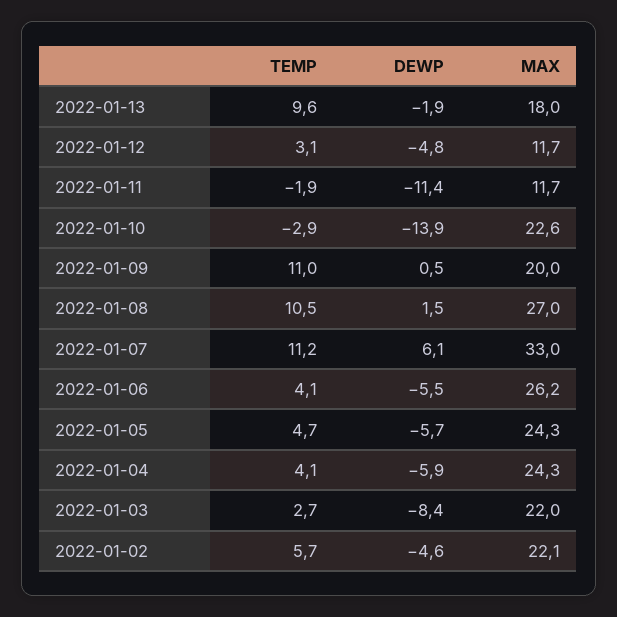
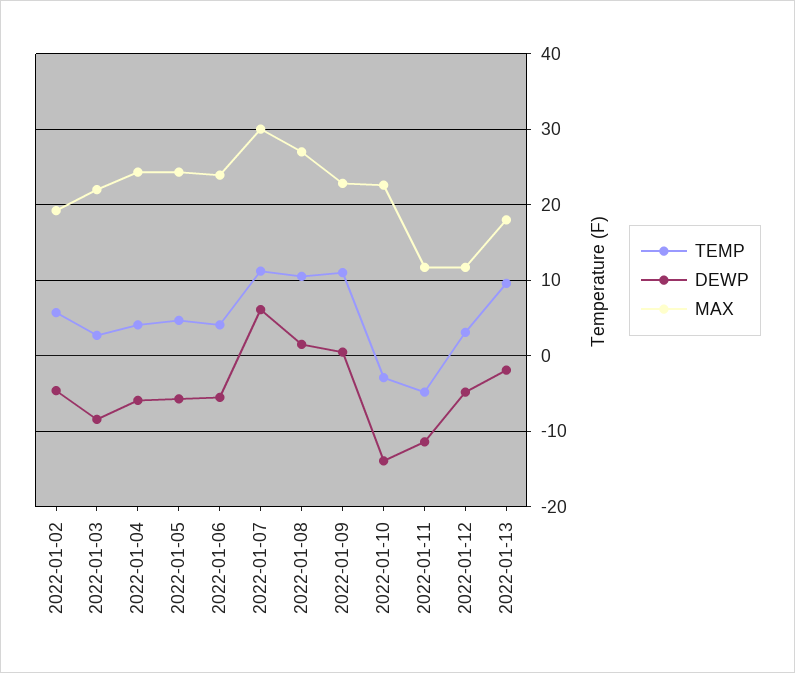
TEMP, 2022-01-11: -1.9 -> -5
MAX, 2022-01-09: 20 -> 23
MAX, 2022-01-07: 33 -> 30
MAX, 2022-01-06: 26.2 -> 24
MAX, 2022-01-02: 22.1 -> 19

